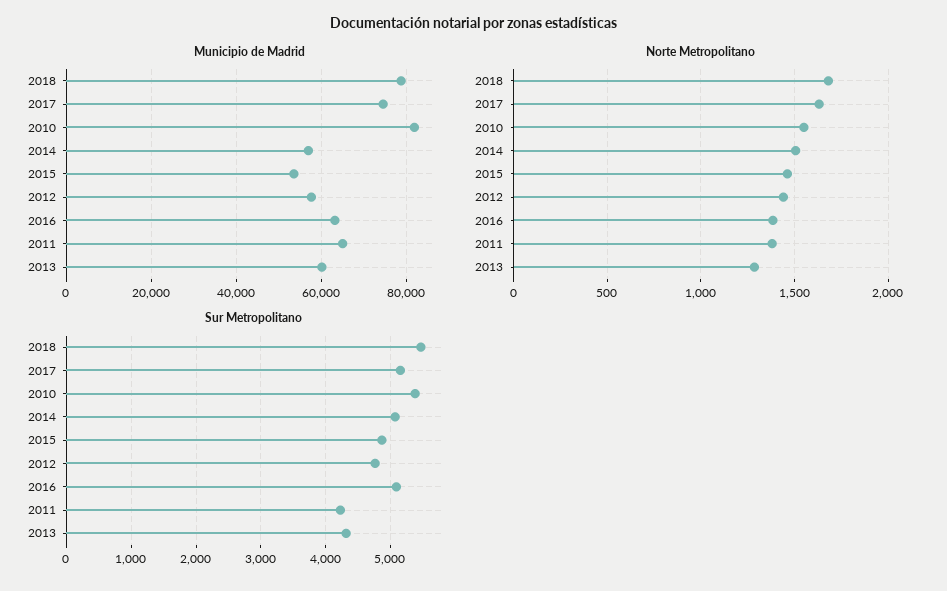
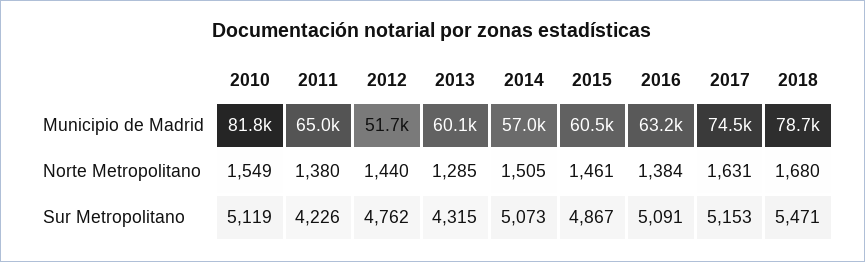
Municipio de Madrid, 2015: 54000 -> 60500
Municipio de Madrid, 2012: 58000 -> 51700
Sur Metropolitano, 2010: 5400 -> 5119

